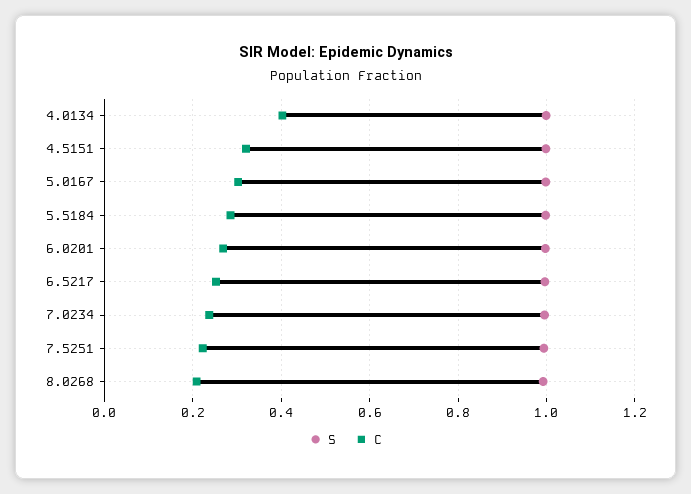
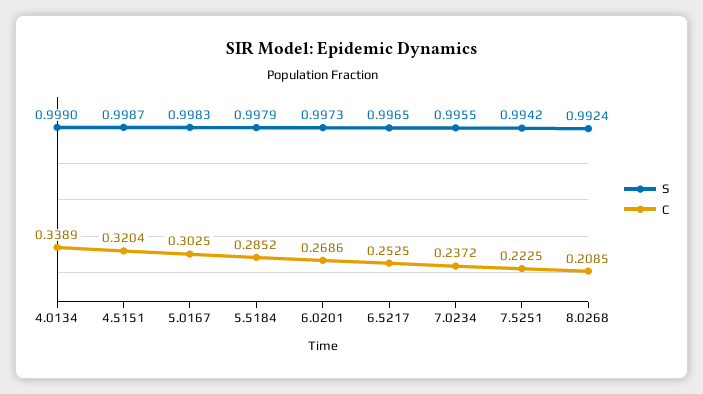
C, 4.0134: 0.4 -> 0.3389

